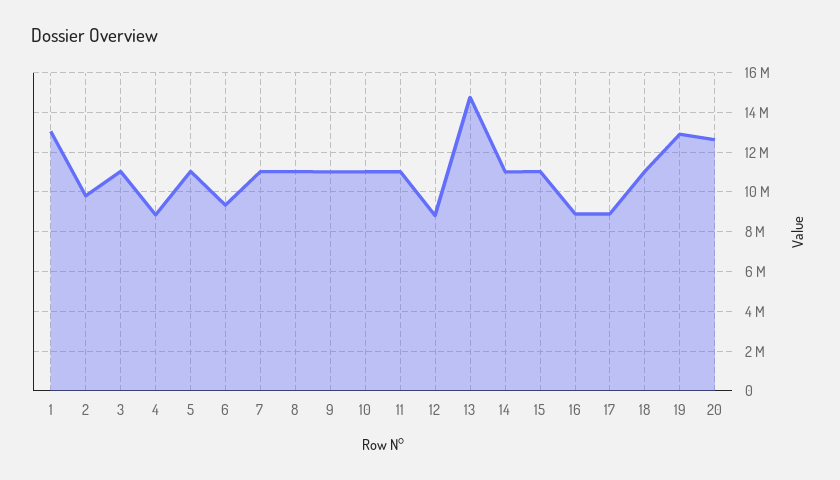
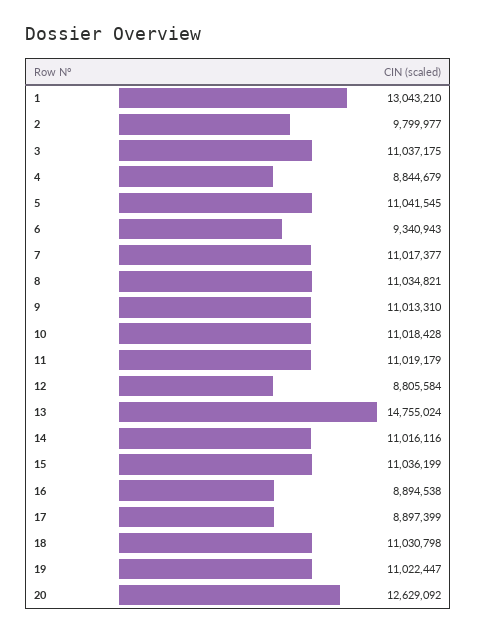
19: 13000000 -> 11022447

